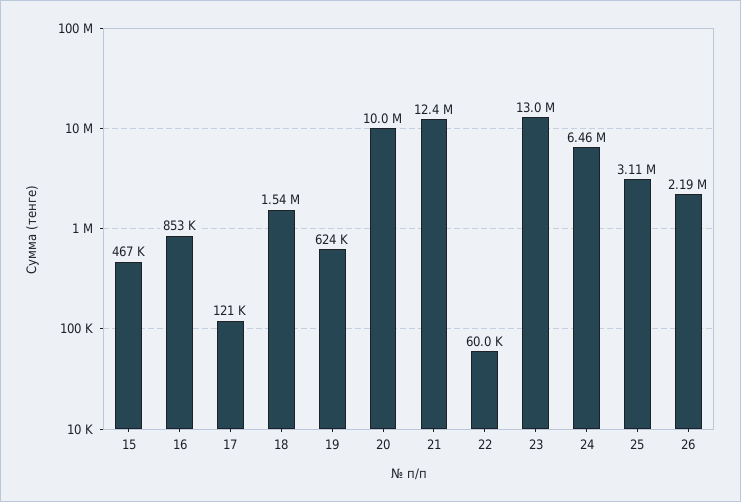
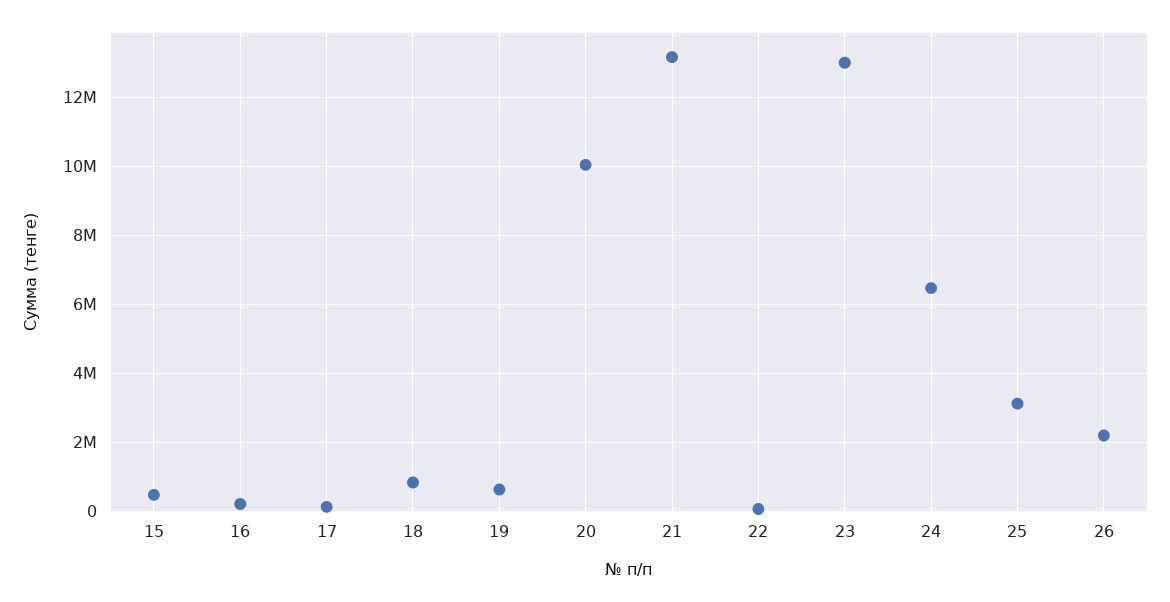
16: 853000 -> 200000
18: 1540000 -> 800000
21: 12400000 -> 13200000

